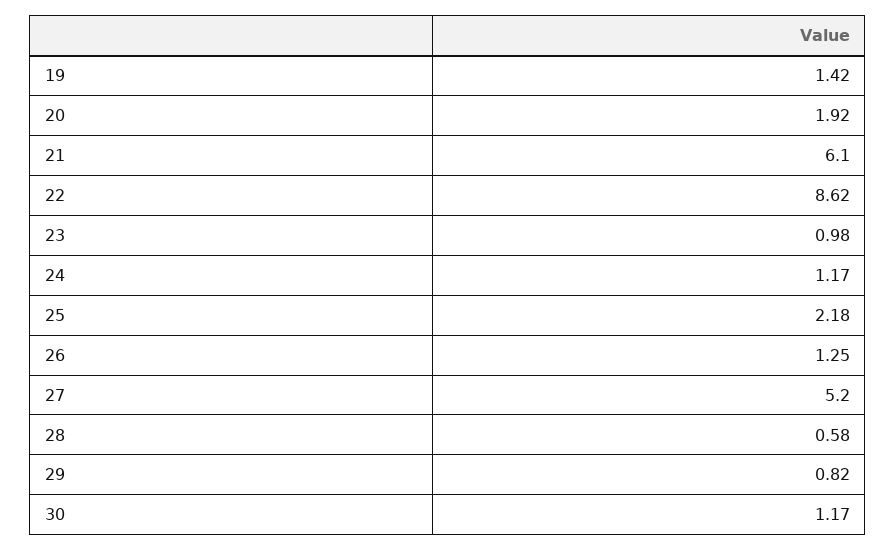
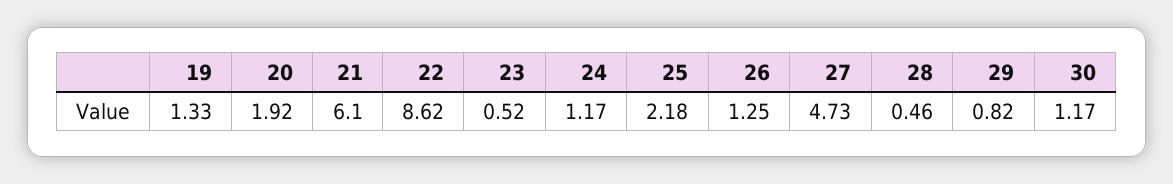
19: 1.42 -> 1.33
23: 0.98 -> 0.52
27: 5.2 -> 4.73
28: 0.58 -> 0.46

